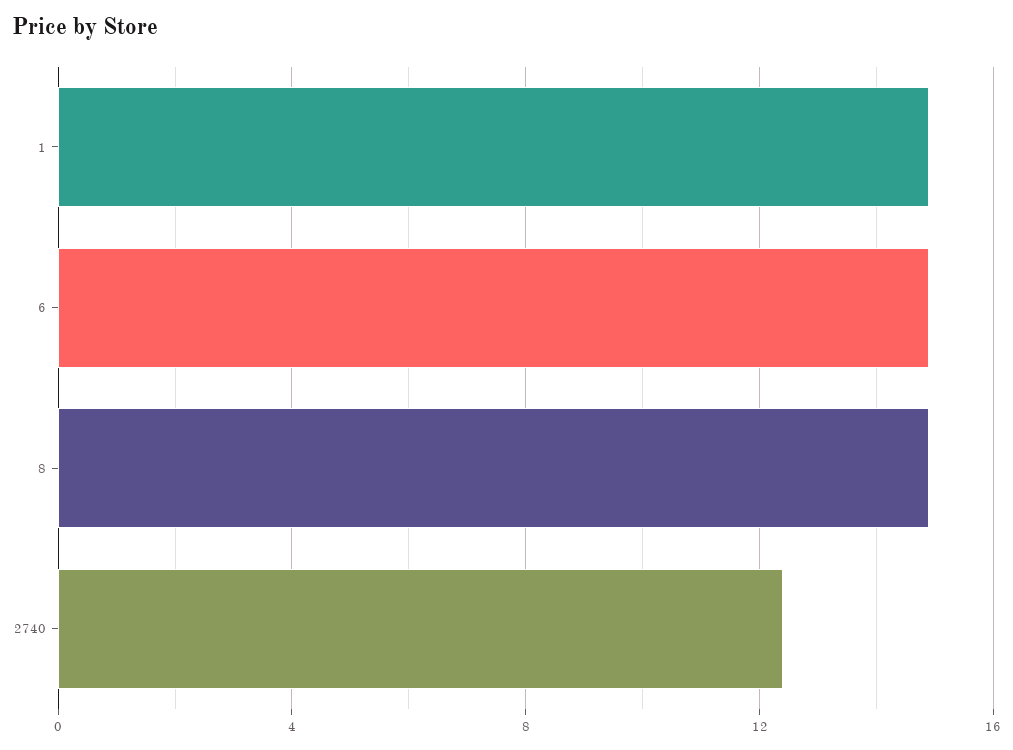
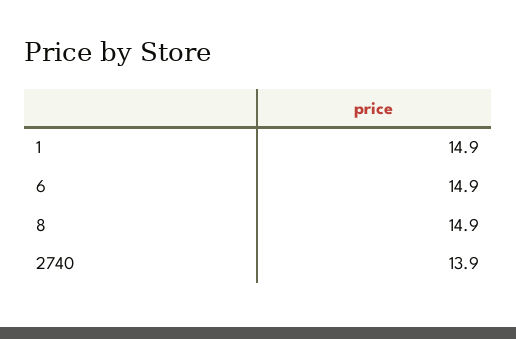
2740: 12.5 -> 13.9

